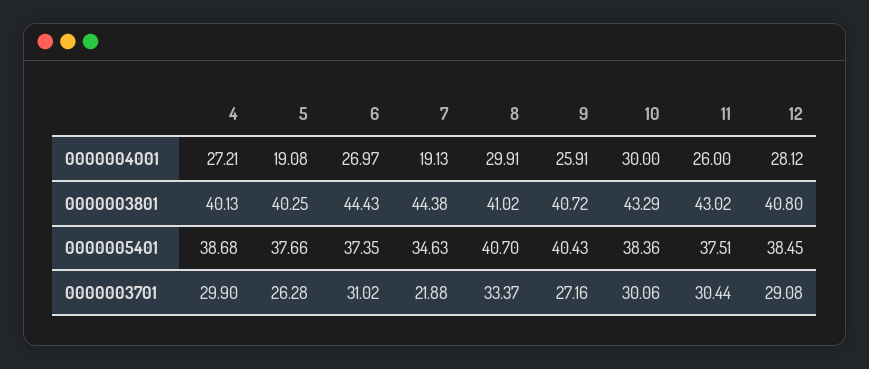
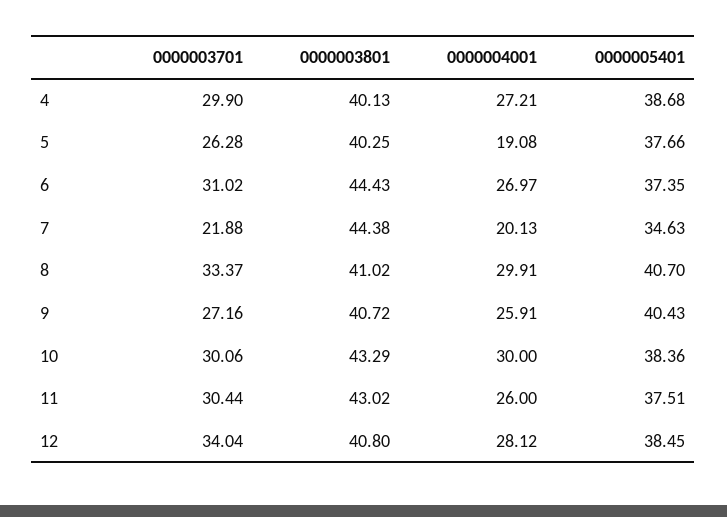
7, 0000004001: 19.13 -> 20.13
12, 0000003701: 29.08 -> 34.04

